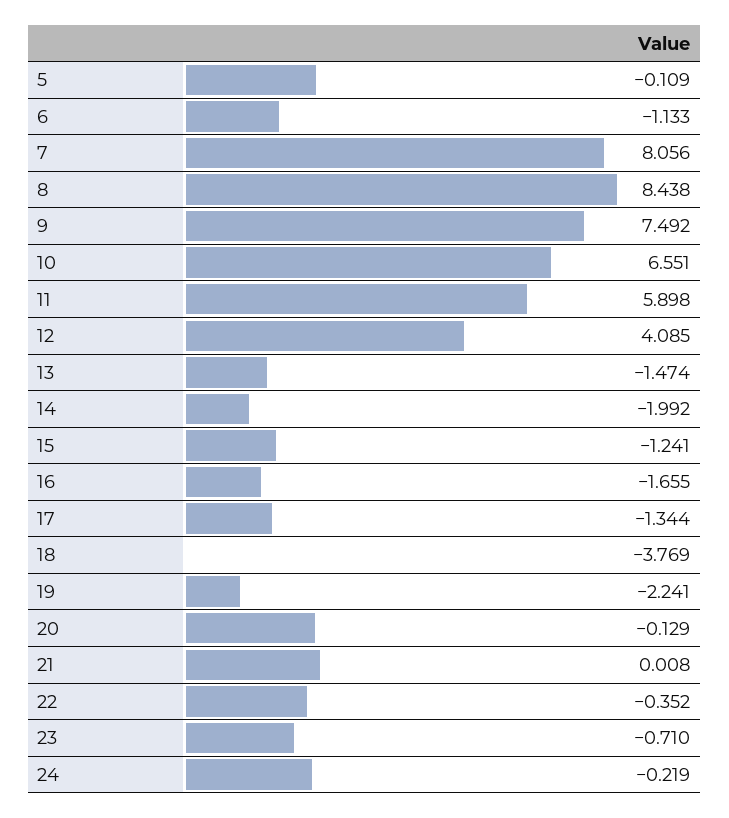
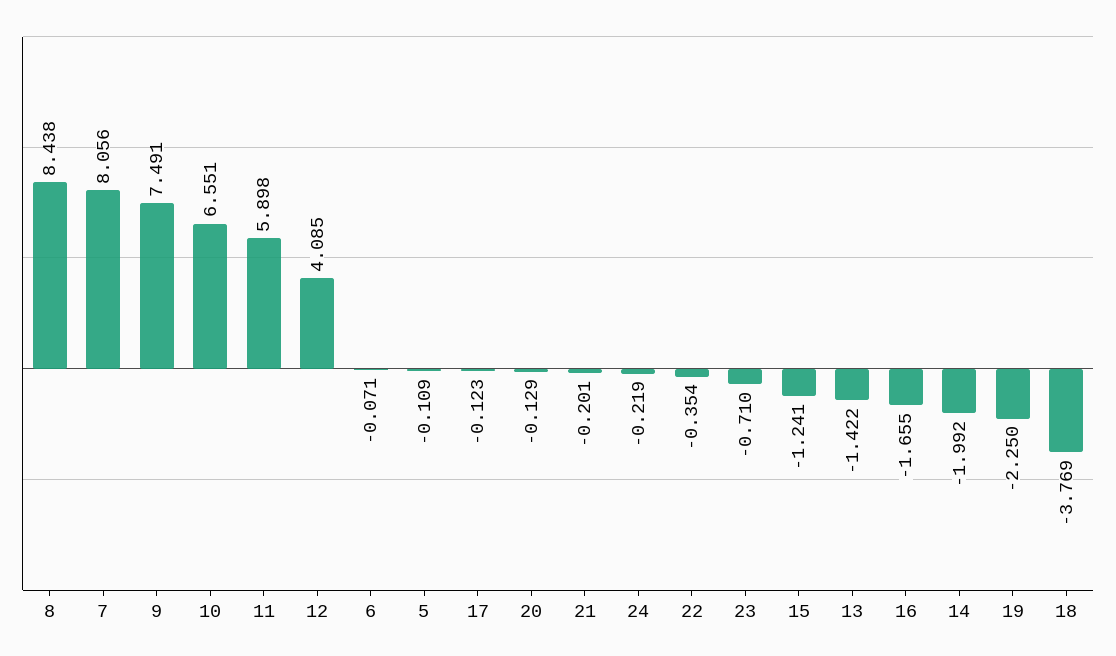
6: -1.133 -> -0.071
9: 7.492 -> 7.491
13: -1.474 -> -1.422
17: -1.344 -> -0.123
19: -2.241 -> -2.25
21: 0.008 -> -0.201
22: -0.352 -> -0.354

